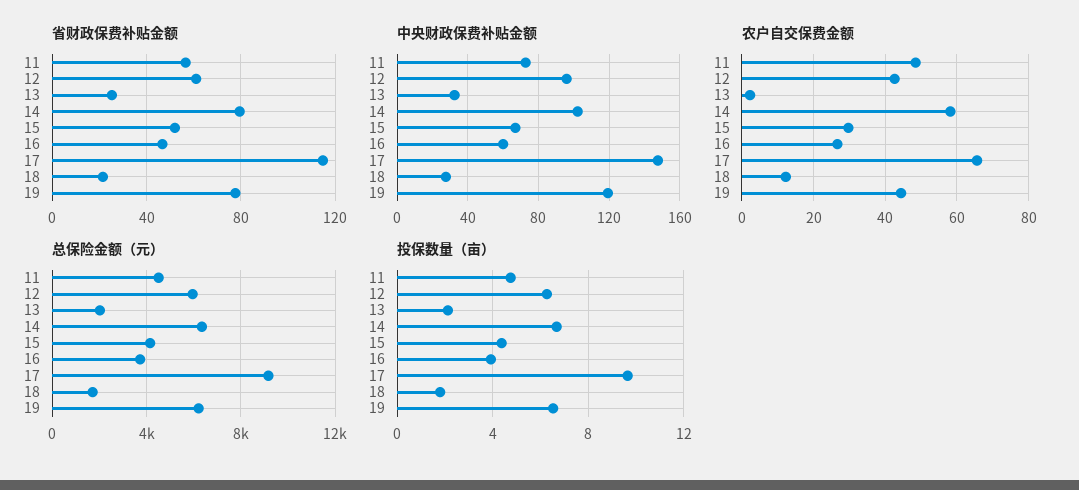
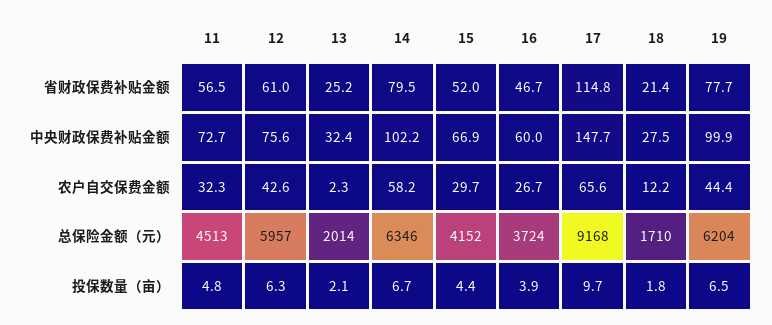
中央财政保费补贴金额, 12: 95 -> 75.6
中央财政保费补贴金额, 19: 120 -> 99.9
农户自交保费金额, 11: 48 -> 32.3

